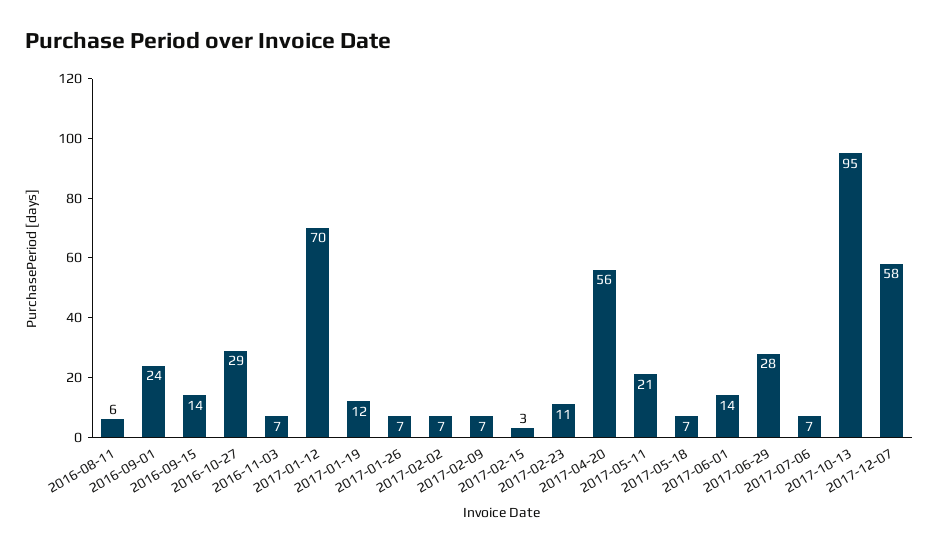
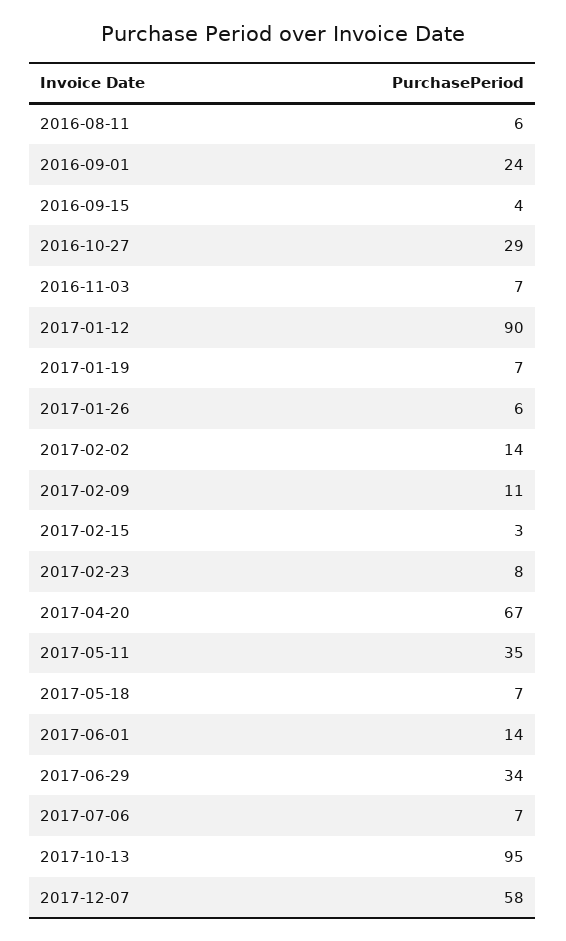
2016-09-15: 14 -> 4
2017-01-12: 70 -> 90
2017-01-19: 12 -> 7
2017-01-26: 7 -> 6
2017-02-02: 7 -> 14
2017-02-09: 7 -> 11
2017-02-23: 11 -> 8
2017-04-20: 56 -> 67
2017-05-11: 21 -> 35
2017-06-29: 28 -> 34

